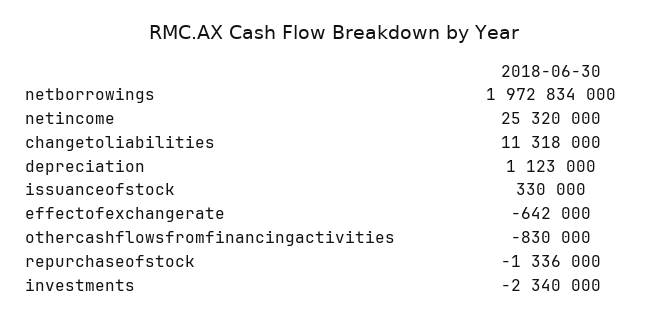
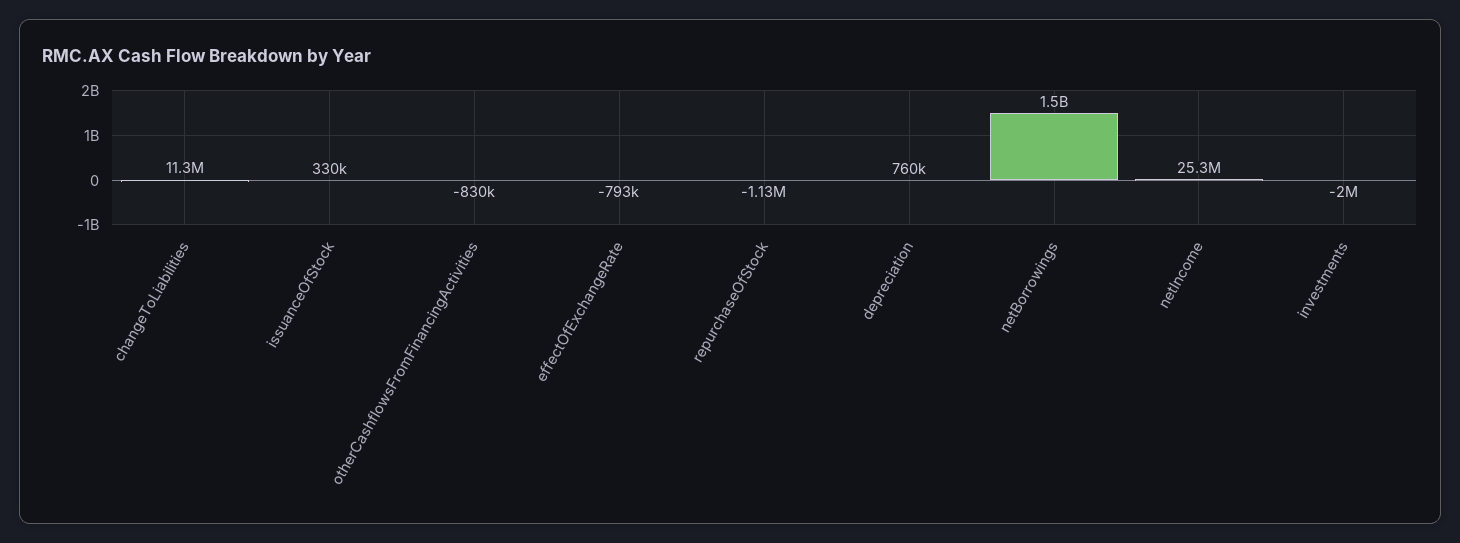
netborrowings: 1972834000 -> 1500000000
depreciation: 1123000 -> 760000
effectofexchangerate: -642000 -> -793000
repurchaseofstock: -1336000 -> -1130000
investments: -2340000 -> -2000000

